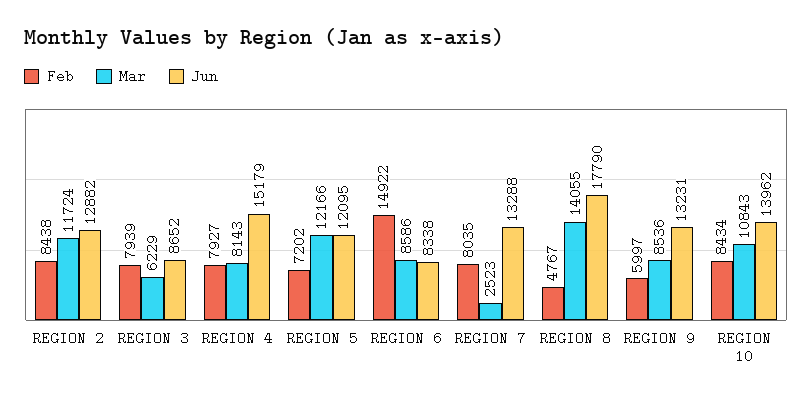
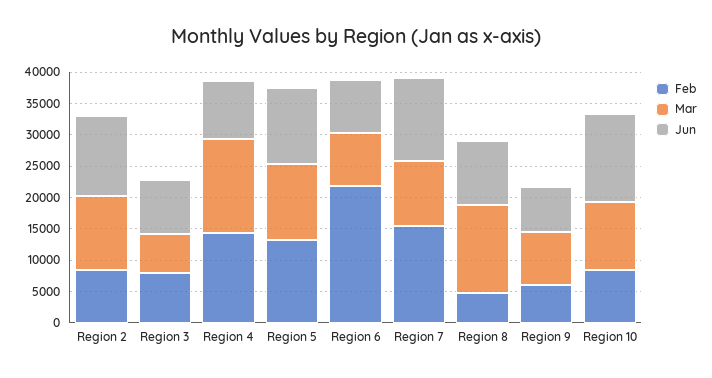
Feb, REGION 4: 7927 -> 15000
Mar, REGION 4: 8143 -> 15000
Jun, REGION 4: 15179 -> 10000
Feb, REGION 5: 7202 -> 12500
Feb, REGION 6: 14922 -> 22500
Feb, REGION 7: 8035 -> 15000
Mar, REGION 7: 2523 -> 10000
Jun, REGION 8: 17790 -> 10000
Jun, REGION 9: 13231 -> 7500

